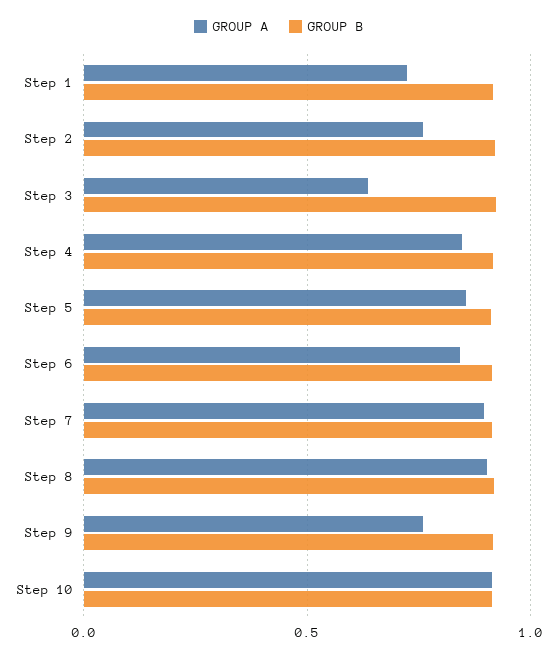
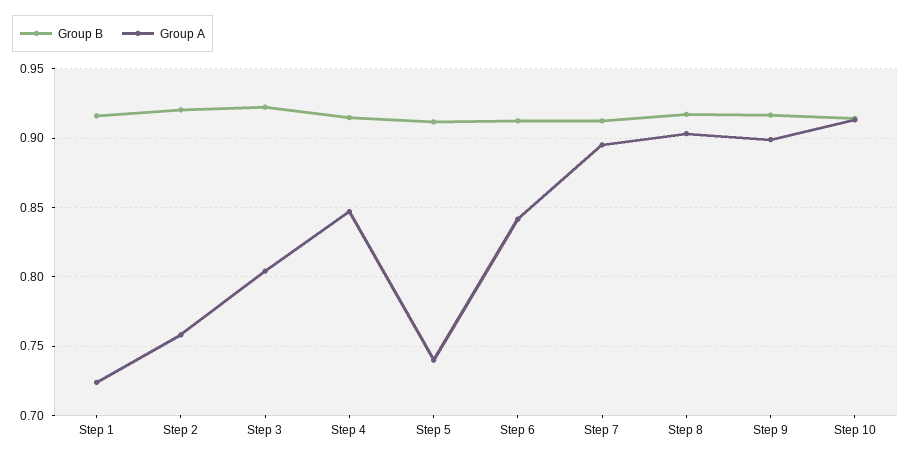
GROUP A, Step 3: 0.65 -> 0.805
GROUP A, Step 5: 0.85 -> 0.74
GROUP A, Step 9: 0.75 -> 0.9

